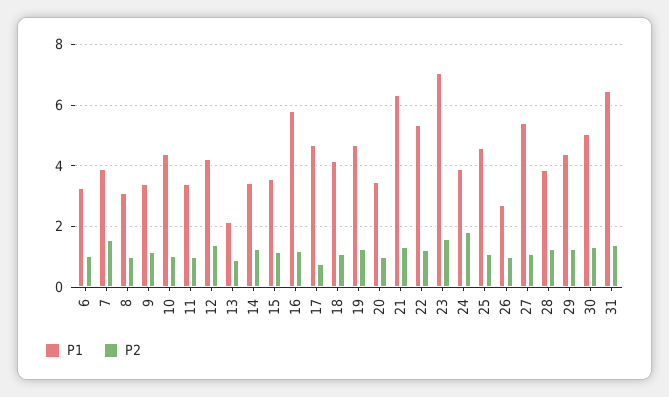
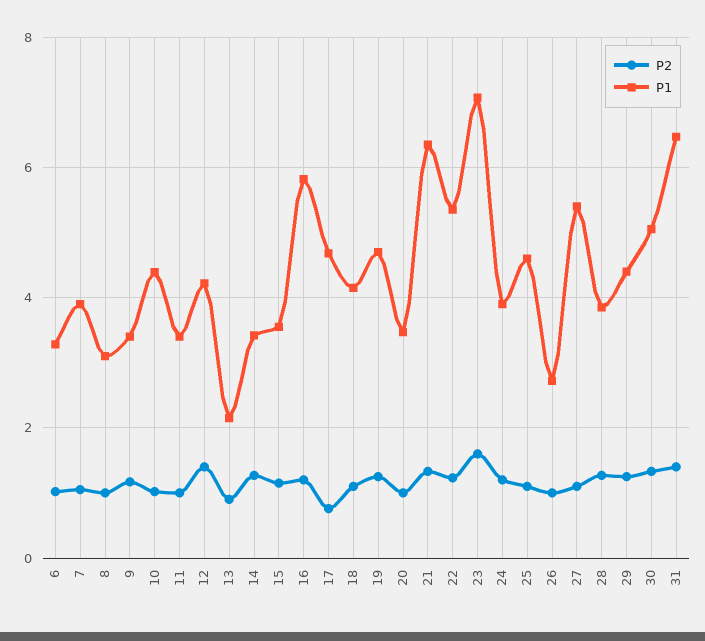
P2, 7: 1.6 -> 1
P2, 24: 1.8 -> 1.2

